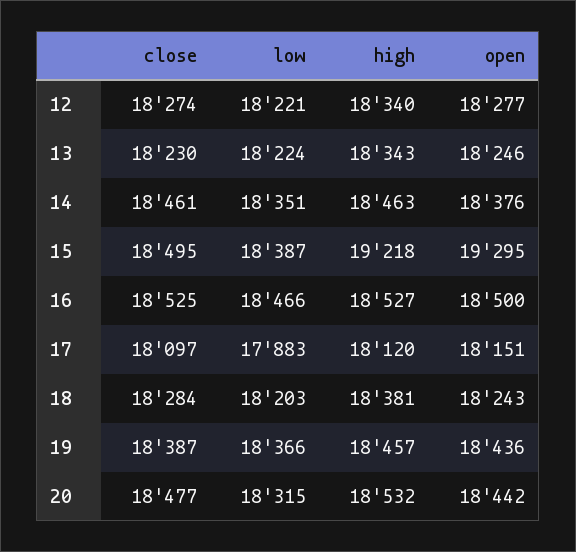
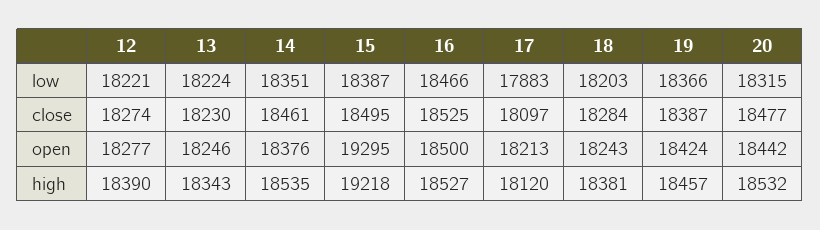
high, 12: 18340 -> 18390
high, 14: 18463 -> 18535
open, 17: 18151 -> 18213
open, 19: 18436 -> 18424

